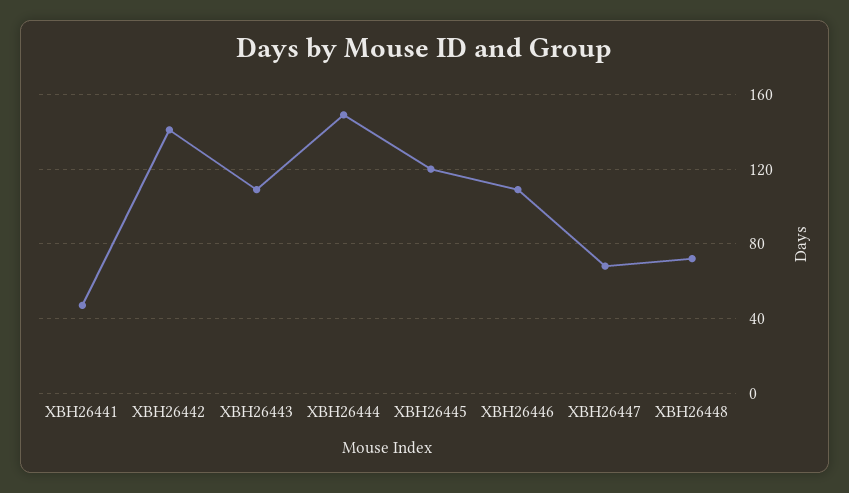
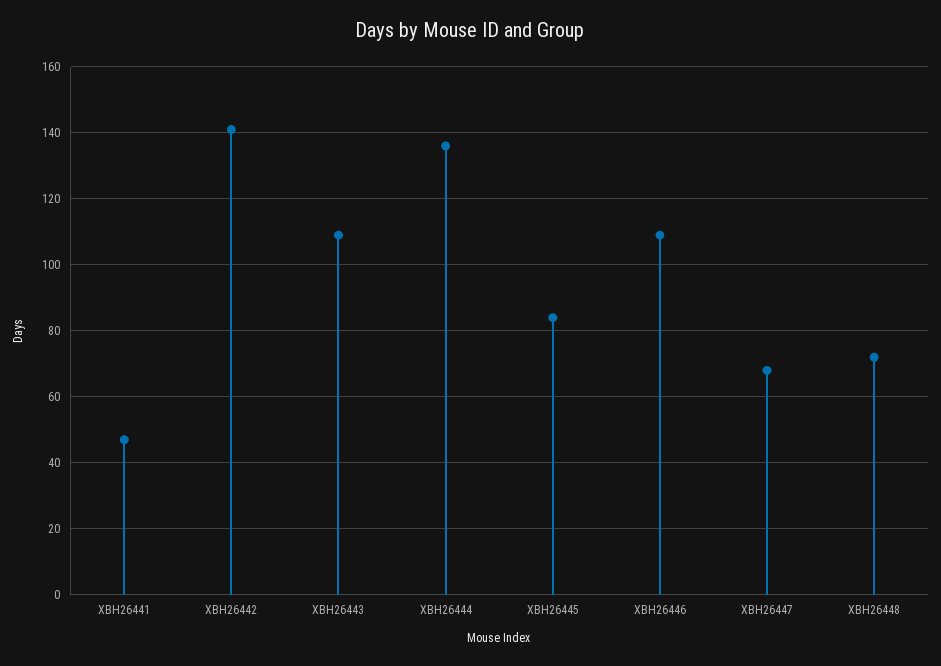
XBH26444: 150 -> 135
XBH26445: 120 -> 85

